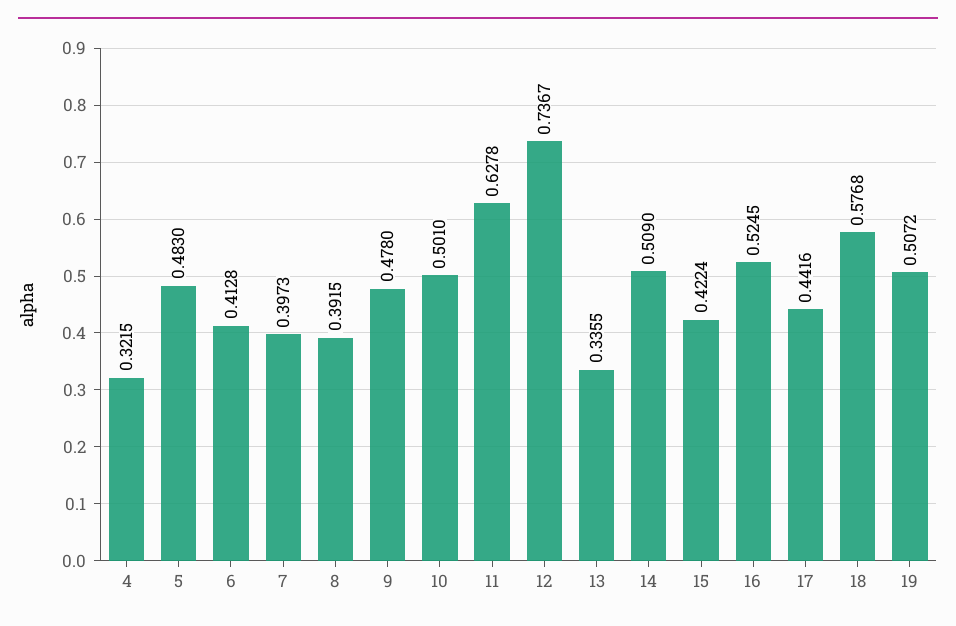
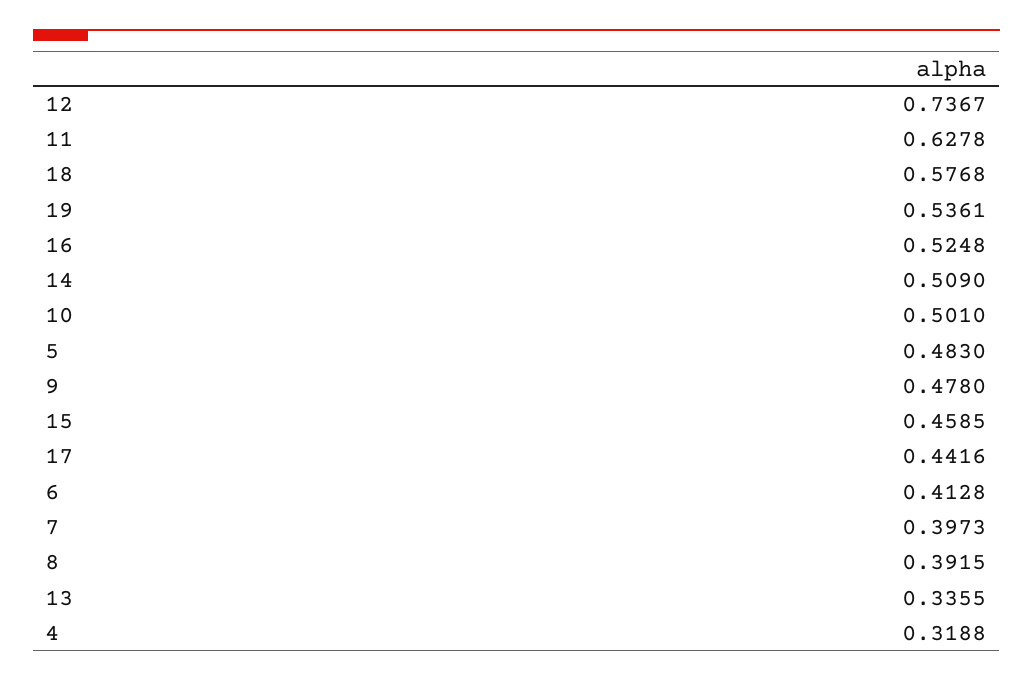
4: 0.3215 -> 0.3188
15: 0.4224 -> 0.4585
16: 0.5245 -> 0.5248
19: 0.5072 -> 0.5361

